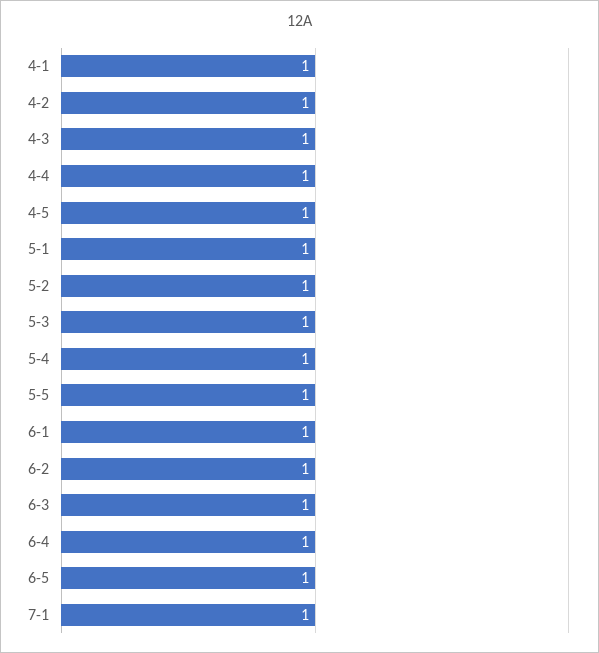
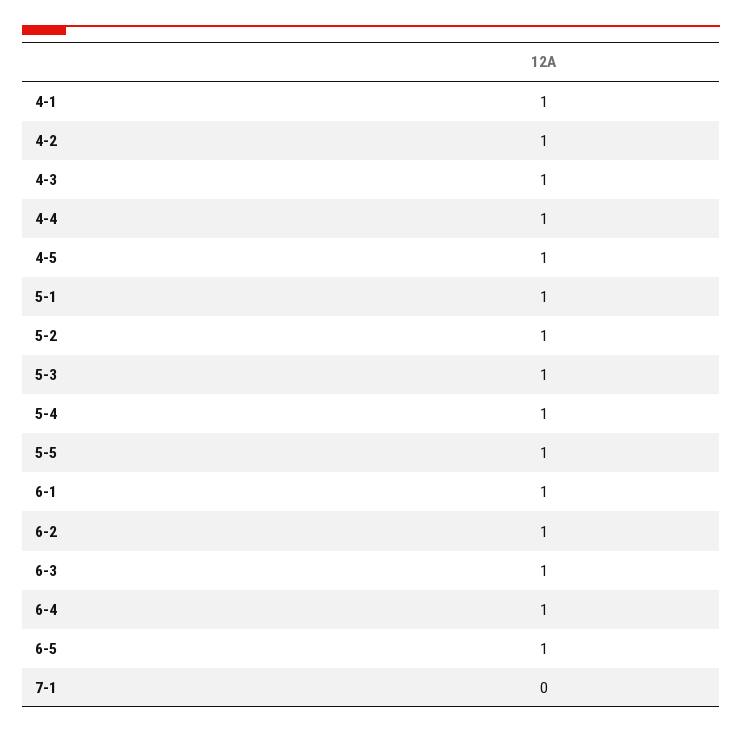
7-1: 1 -> 0

